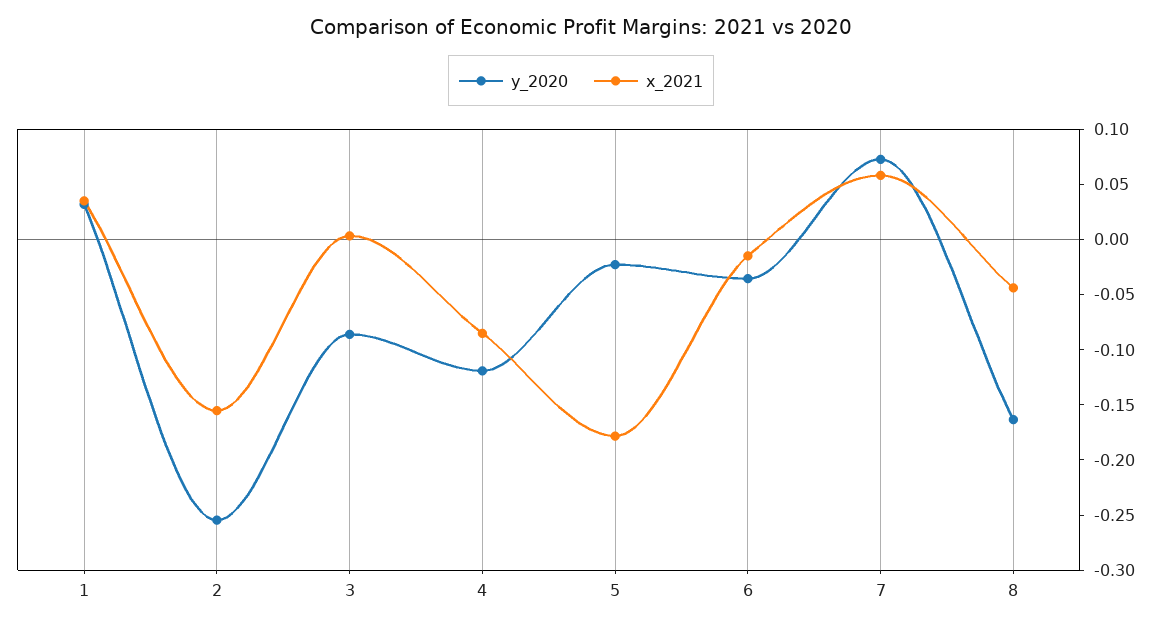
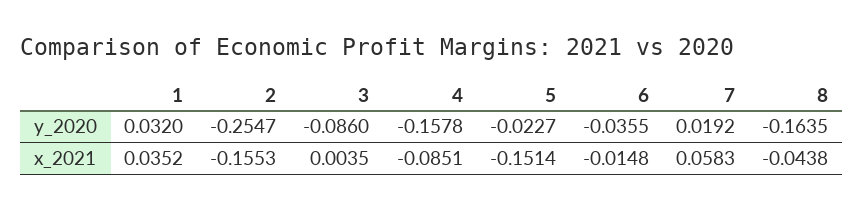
y_2020, 4: -0.12 -> -0.1578
x_2021, 5: -0.18 -> -0.1514
y_2020, 7: 0.07 -> 0.0192

